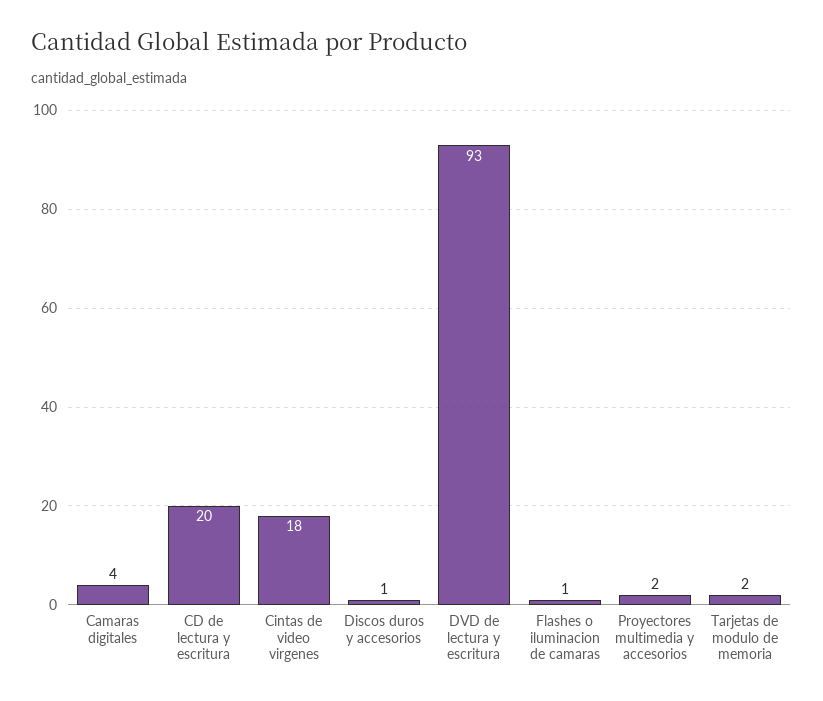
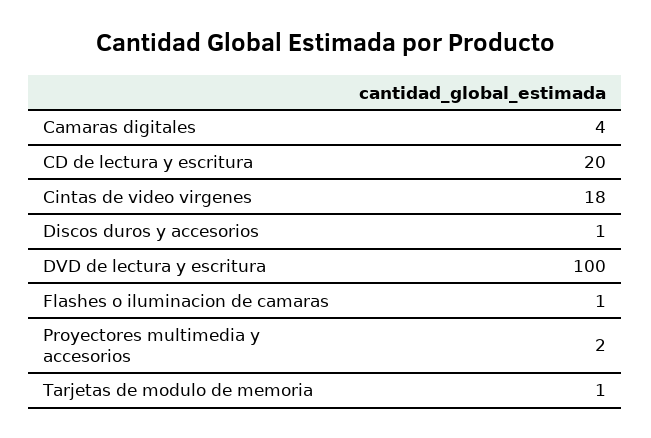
DVD de lectura y escritura: 93 -> 100
Tarjetas de modulo de memoria: 2 -> 1

